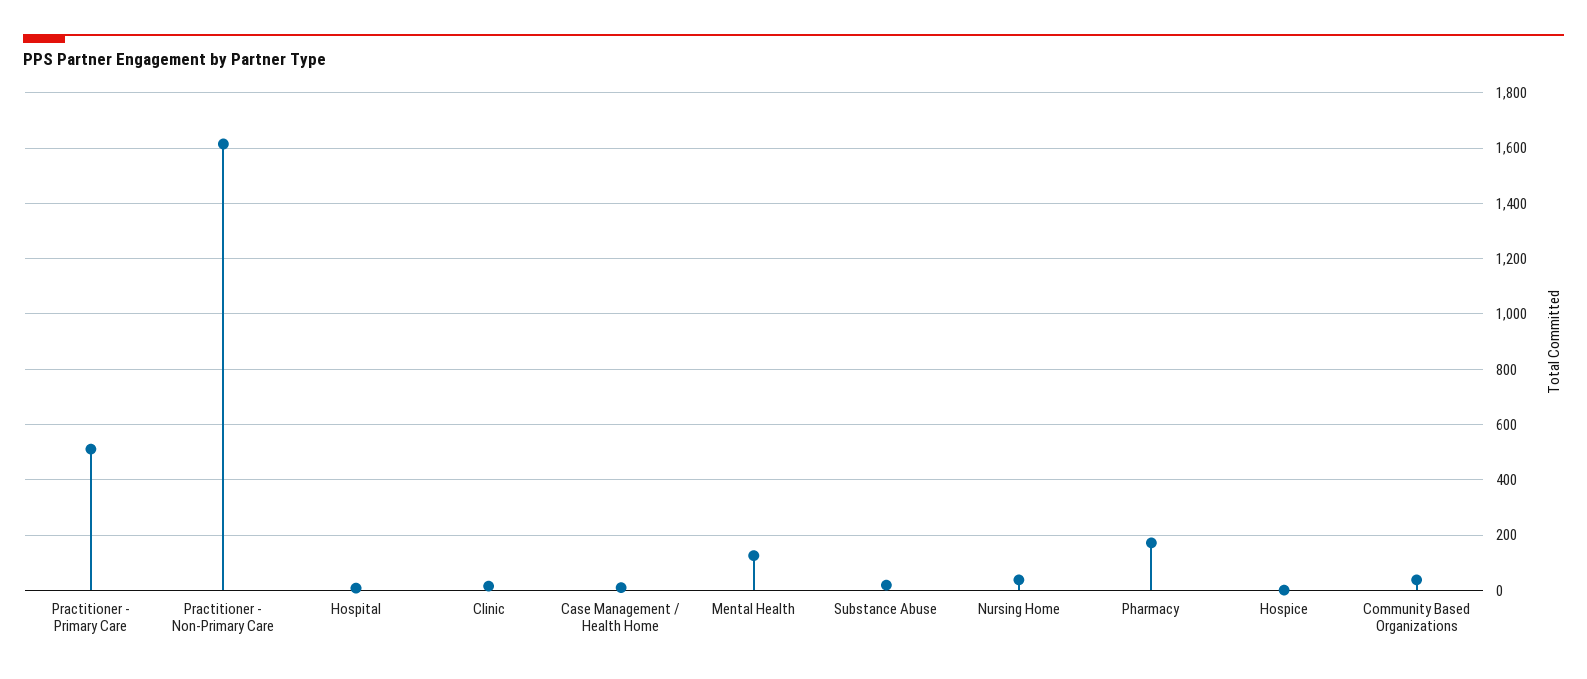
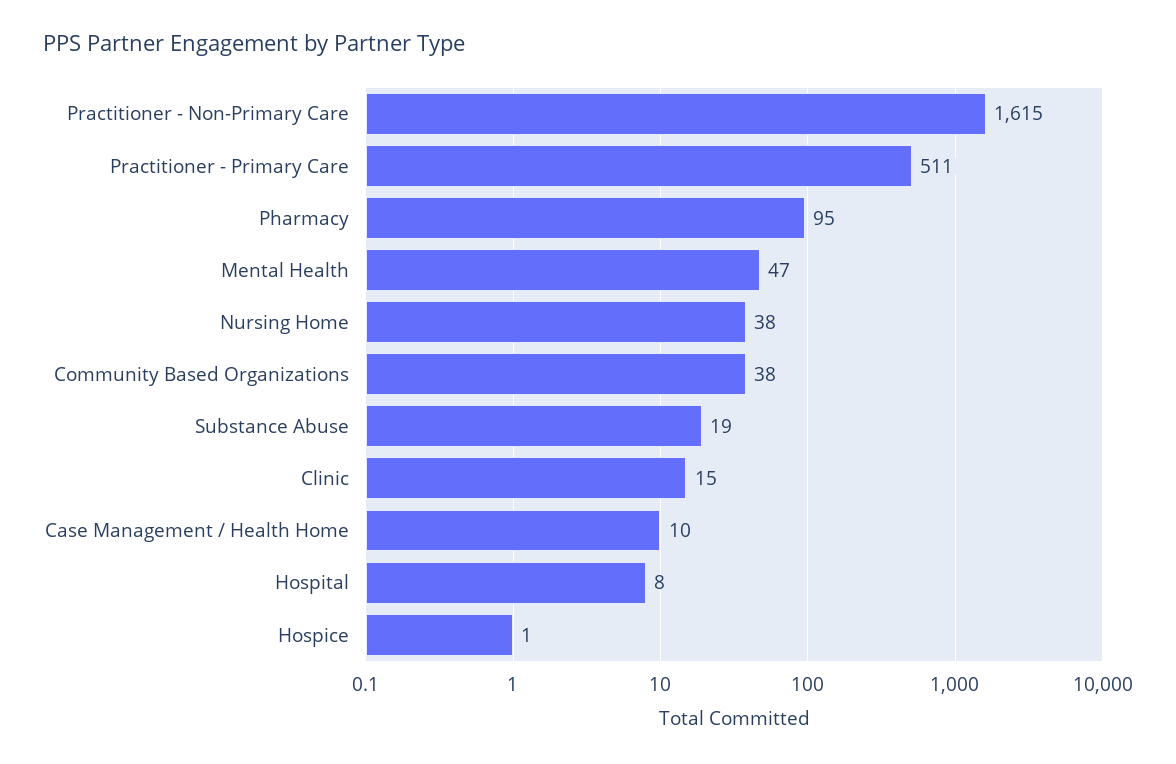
Mental Health: 125 -> 47
Pharmacy: 175 -> 95

